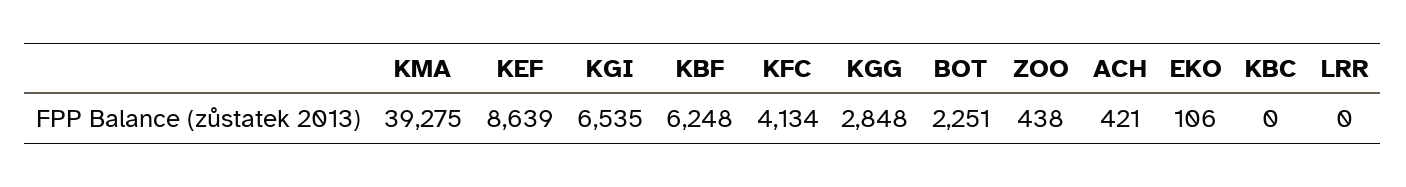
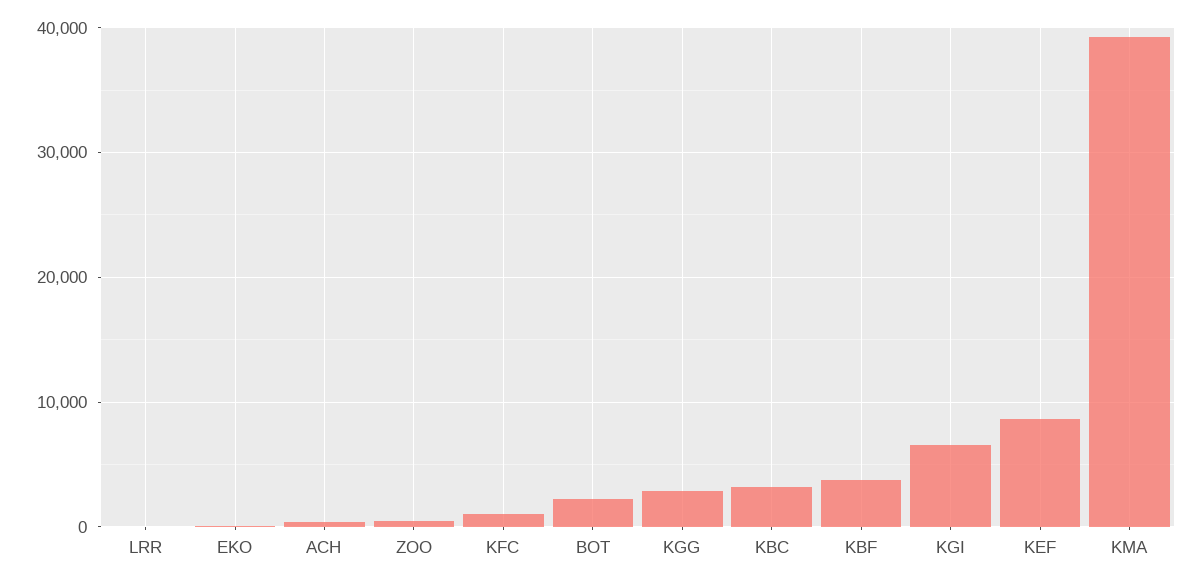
KBF: 6248 -> 4000
KFC: 4134 -> 1000
KBC: 0 -> 3000

